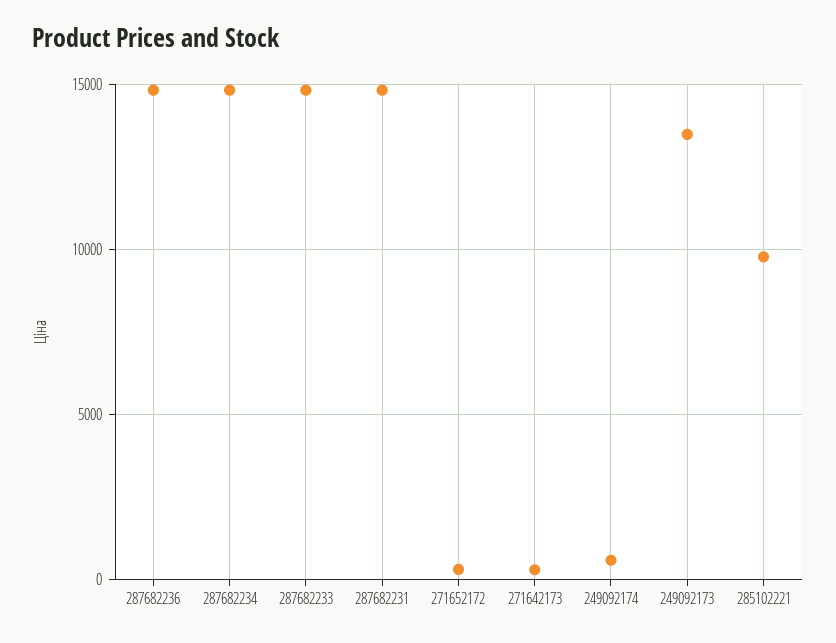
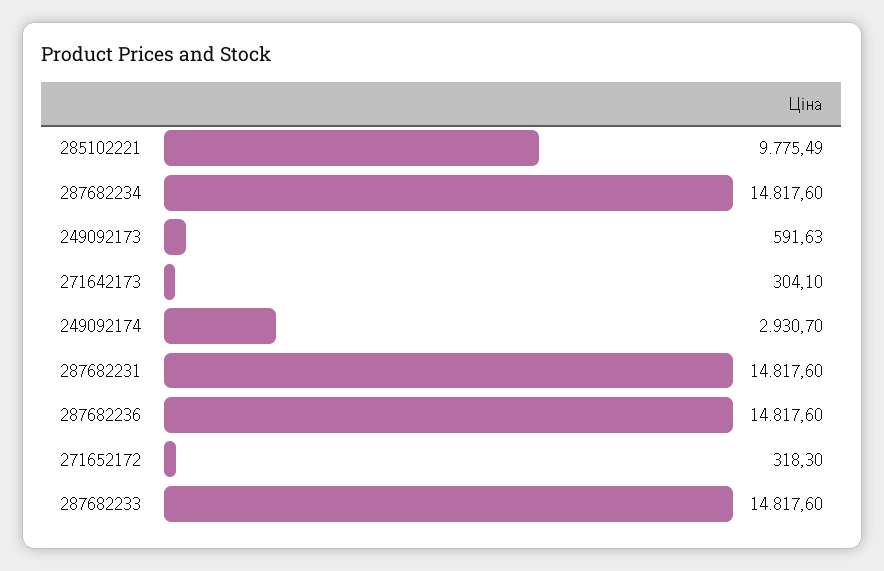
249092174: 500 -> 2930.7
249092173: 13500 -> 591.63

